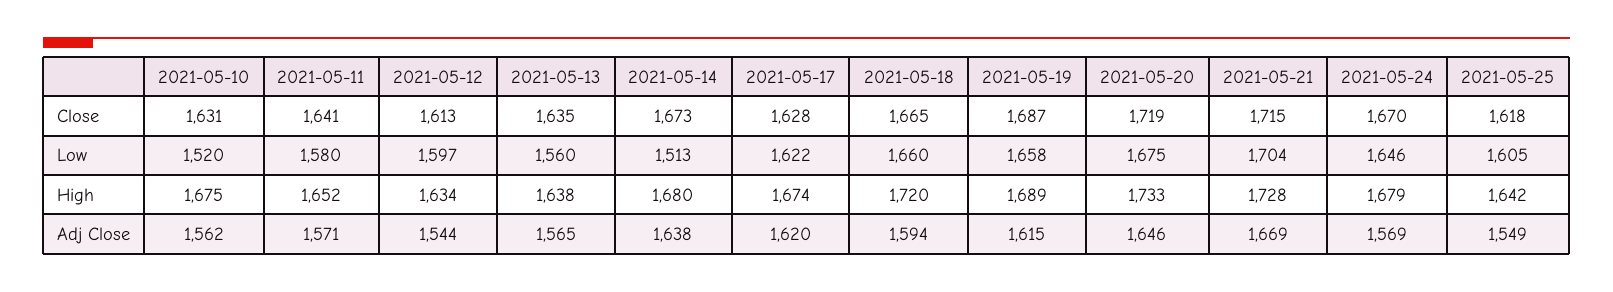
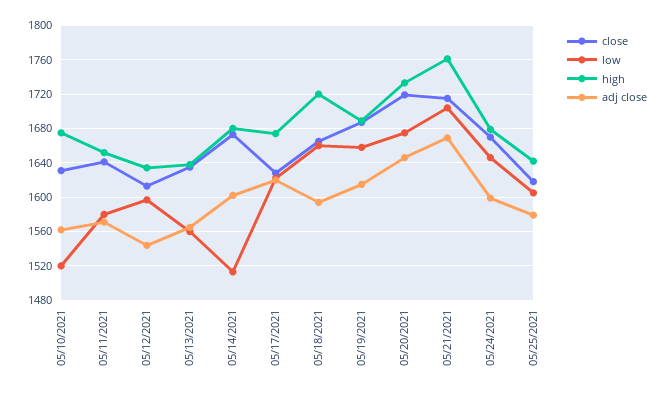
High, 2021-05-21: 1728 -> 1760
Adj Close, 2021-05-14: 1638 -> 1600
Adj Close, 2021-05-24: 1569 -> 1600
Adj Close, 2021-05-25: 1549 -> 1580

